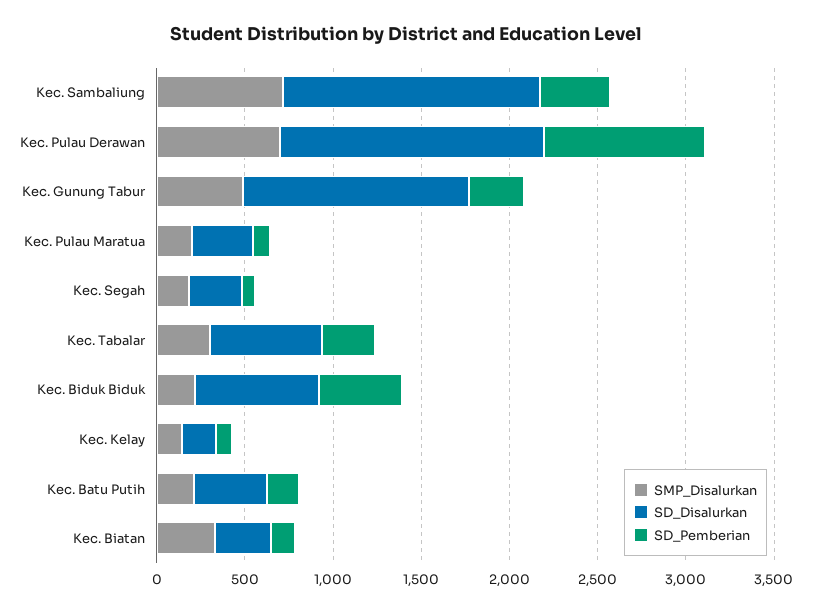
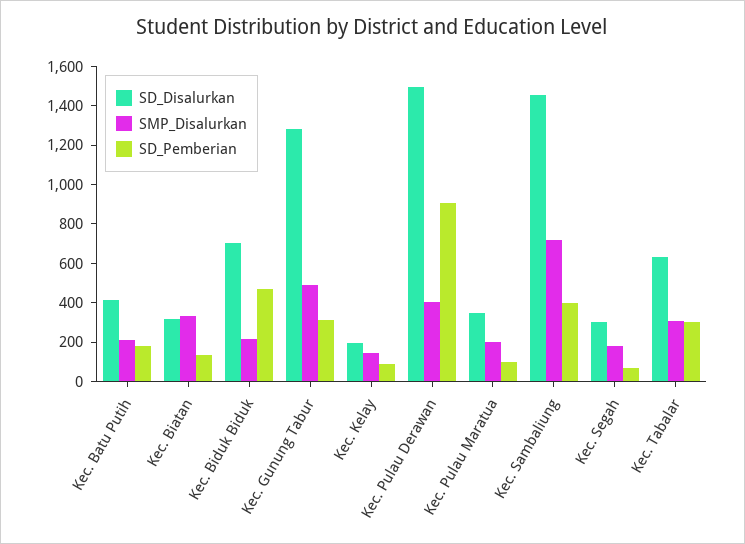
SMP_Disalurkan, Kec. Pulau Derawan: 700 -> 400

